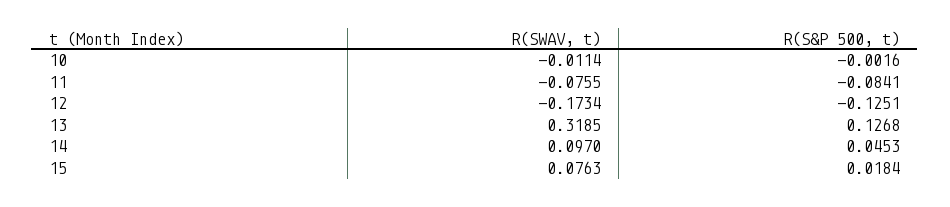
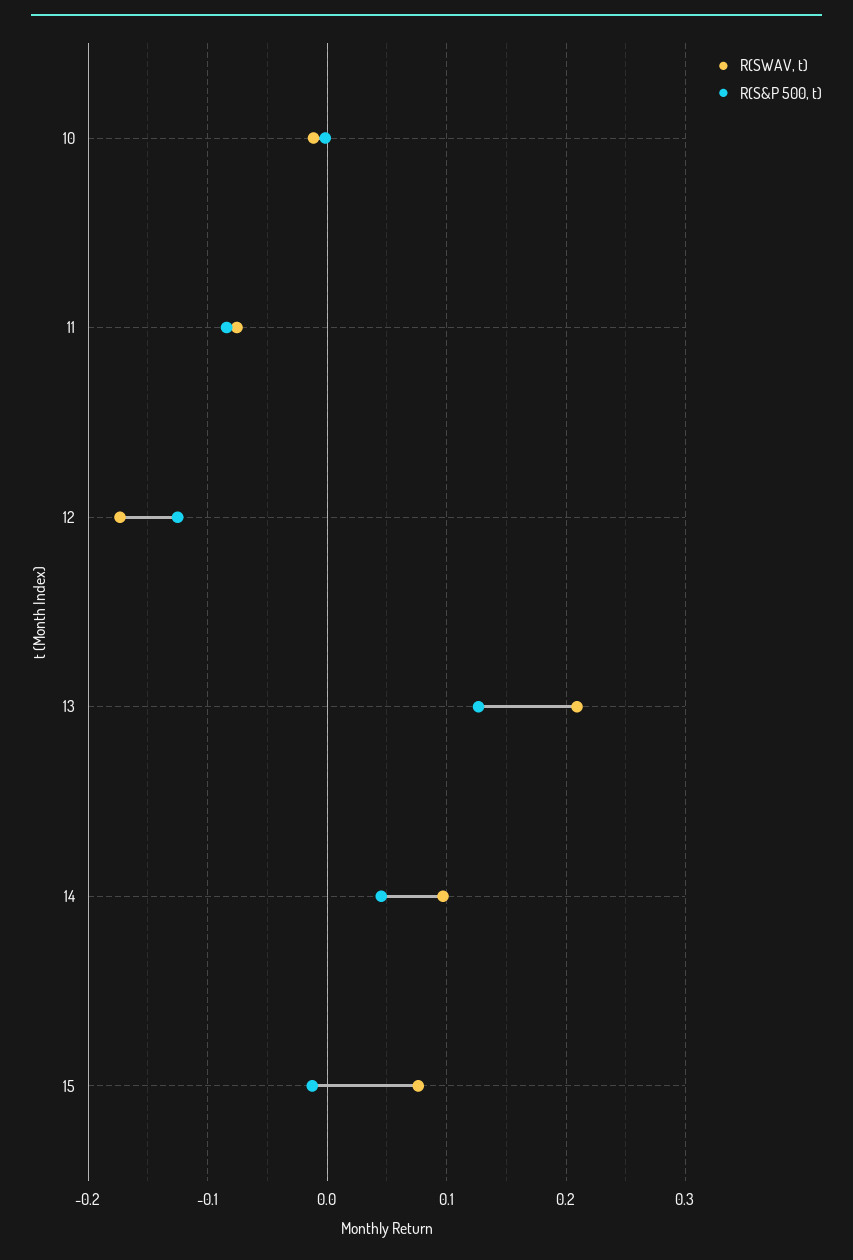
R(SWAV, t), 13: 0.3185 -> 0.21
R(S&P 500, t), 15: 0.0184 -> -0.01

